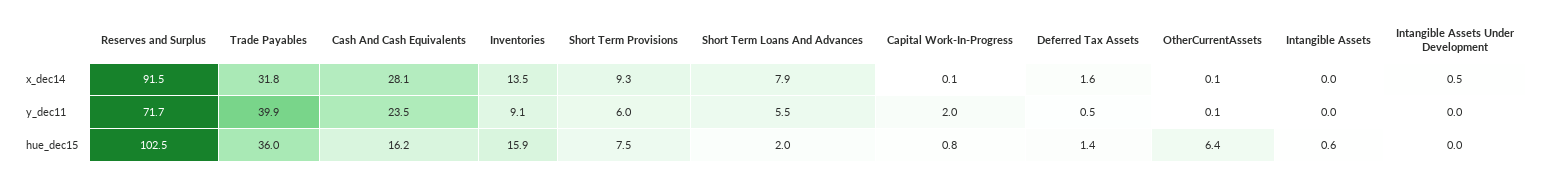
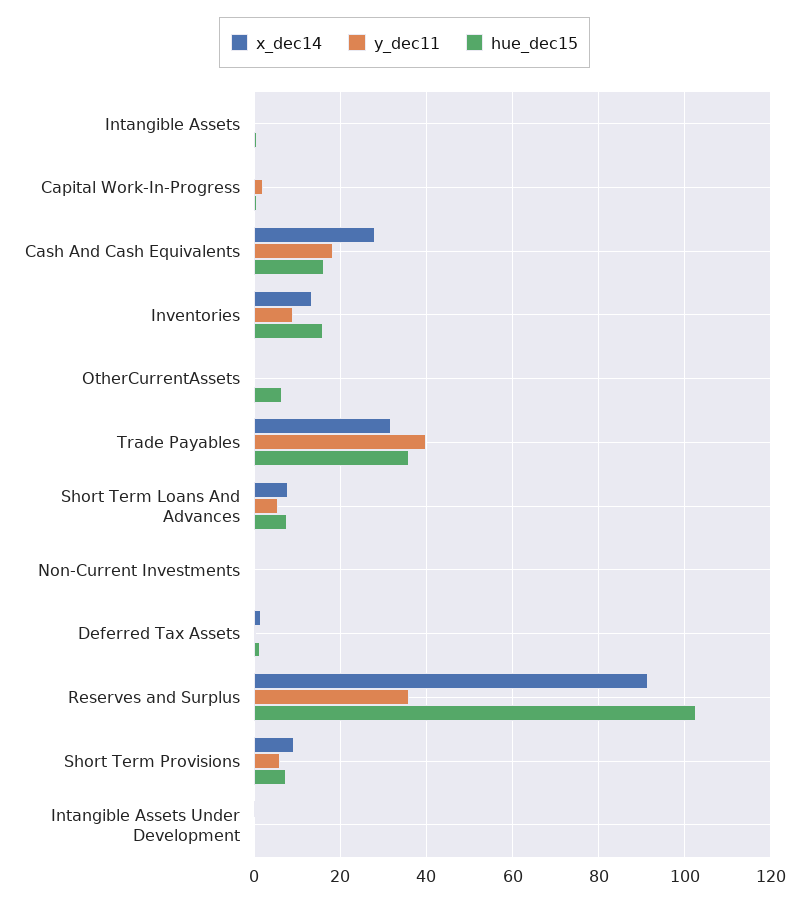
y_dec11, Reserves and Surplus: 71.7 -> 36
y_dec11, Cash And Cash Equivalents: 23.5 -> 18
hue_dec15, Short Term Loans And Advances: 2 -> 8
x_dec14, Non-Current Investments: none -> 0
y_dec11, Non-Current Investments: none -> 0
hue_dec15, Non-Current Investments: none -> 0

